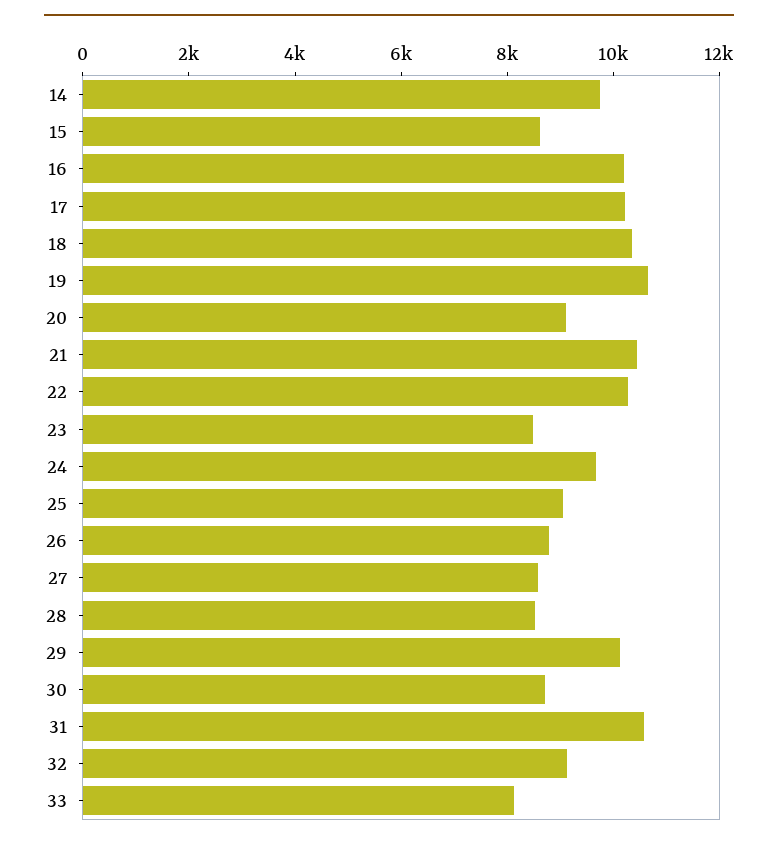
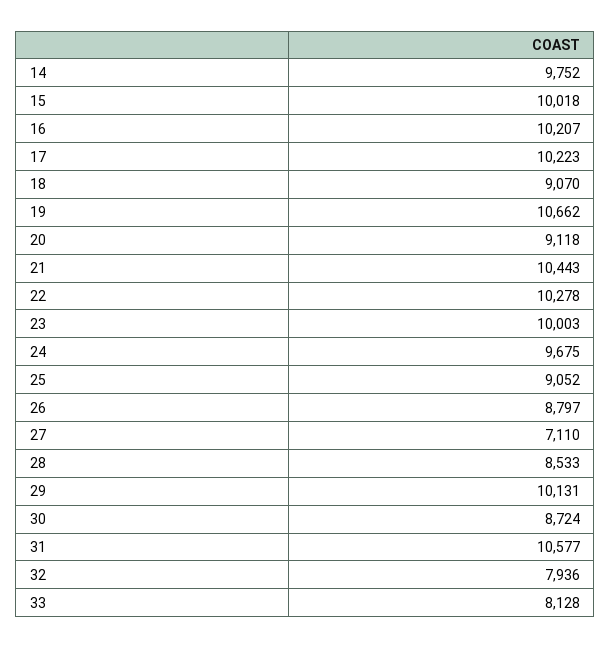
15: 8500 -> 10018
18: 10500 -> 9070
23: 8500 -> 10003
27: 8500 -> 7110
32: 9000 -> 7936

